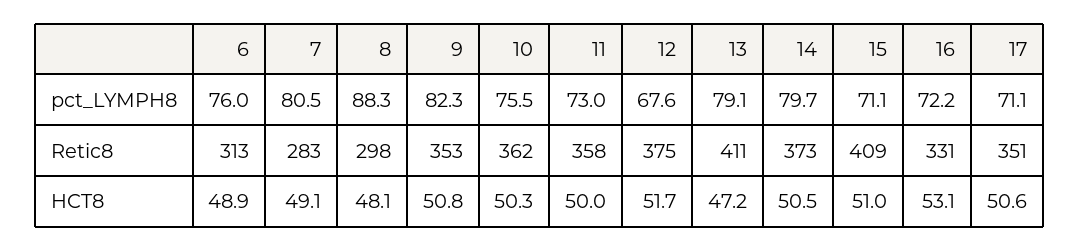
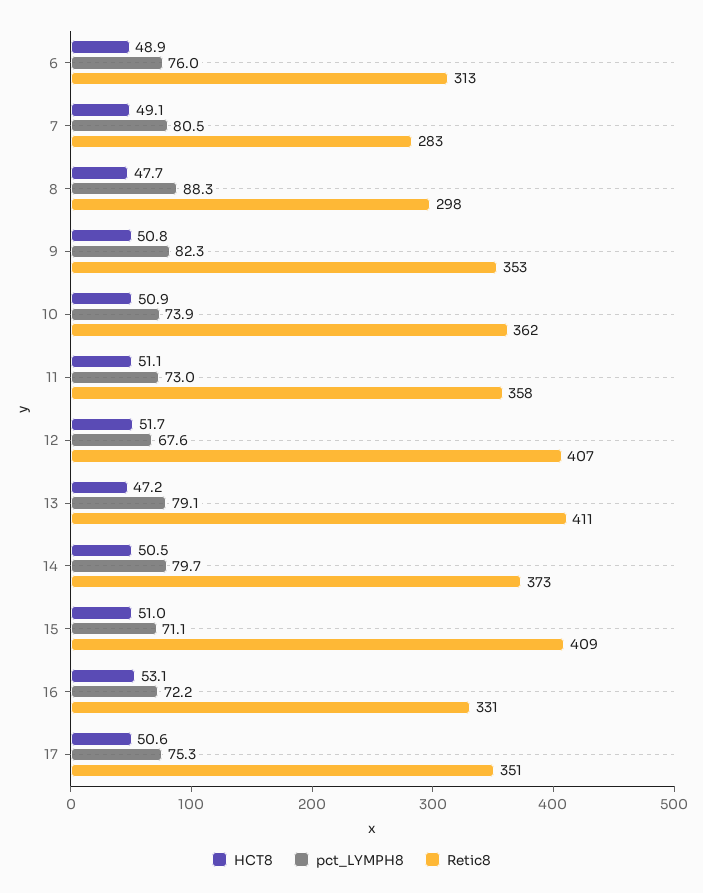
pct_LYMPH8, 10: 75.5 -> 73.9
pct_LYMPH8, 17: 71.1 -> 75.3
Retic8, 12: 375 -> 407
HCT8, 8: 48.1 -> 47.7
HCT8, 10: 50.3 -> 50.9
HCT8, 11: 50 -> 51.1

